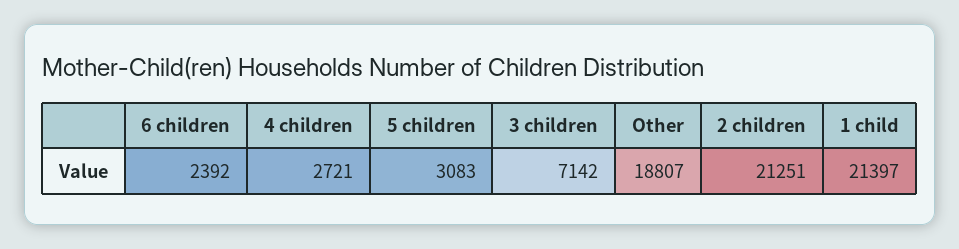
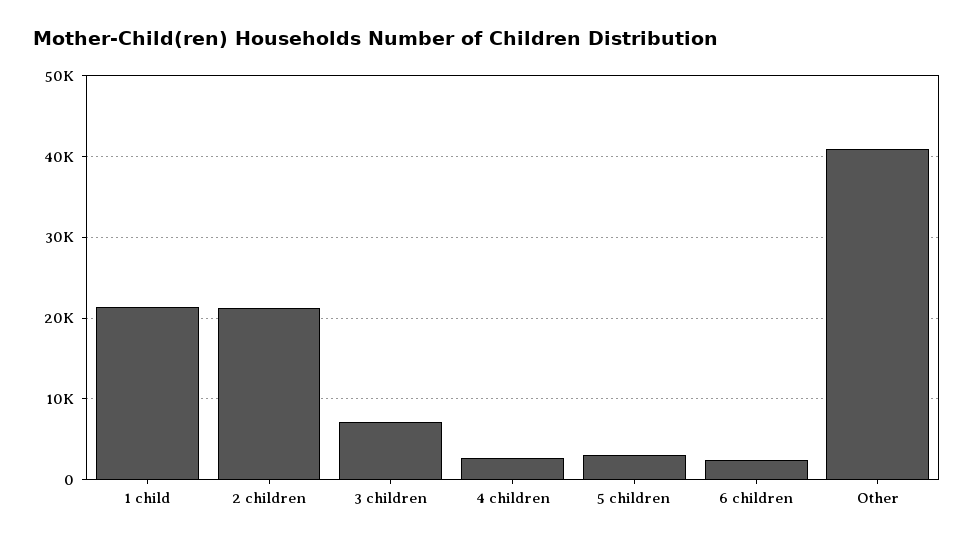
Other: 18807 -> 41000

